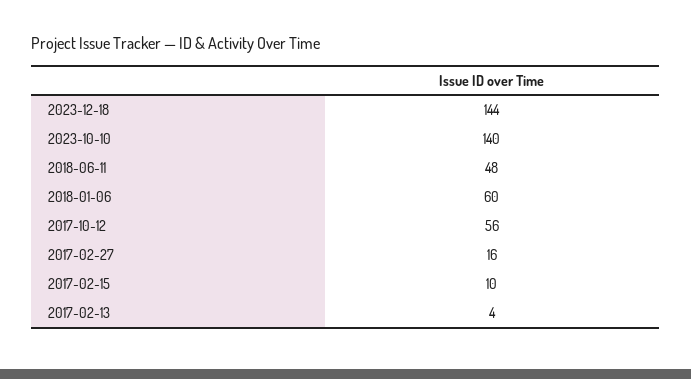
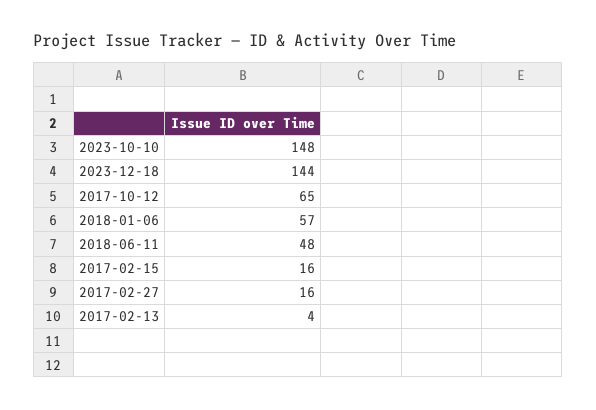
2023-10-10: 140 -> 148
2018-01-06: 60 -> 57
2017-10-12: 56 -> 65
2017-02-15: 10 -> 16

